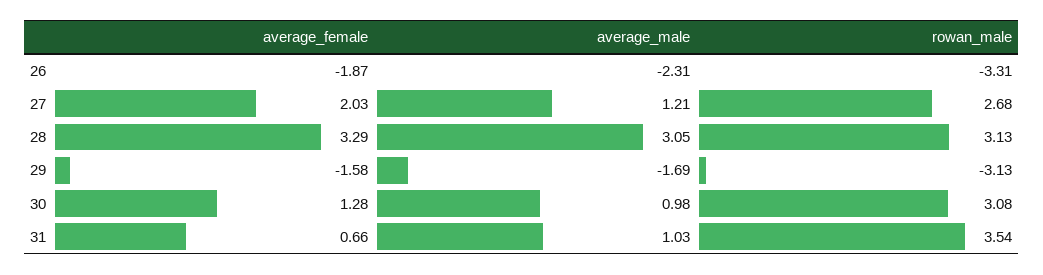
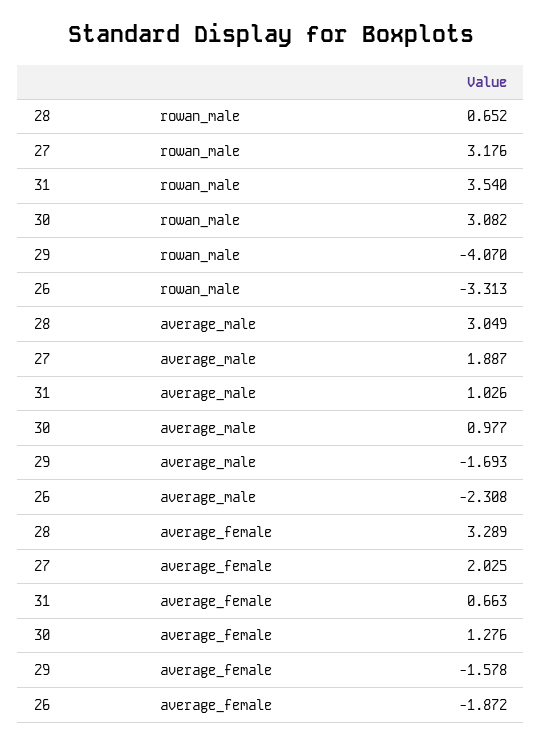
average_male, 27: 1.21 -> 1.887
rowan_male, 27: 2.68 -> 3.176
rowan_male, 28: 3.13 -> 0.652
rowan_male, 29: -3.13 -> -4.07

